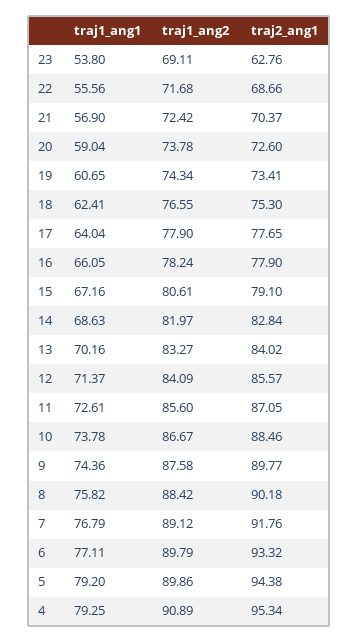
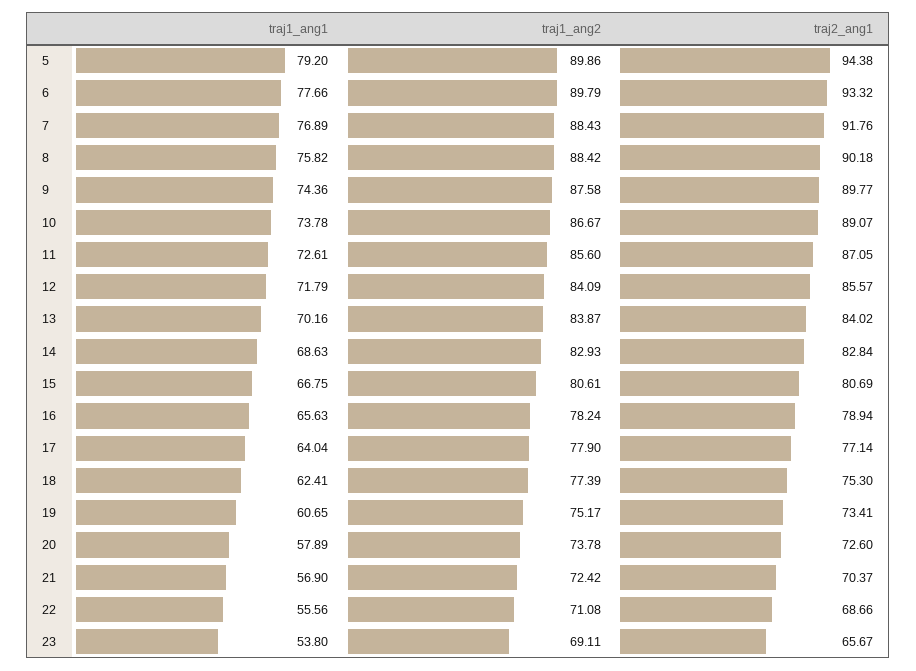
traj2_ang1, 23: 62.76 -> 65.67
traj1_ang2, 22: 71.68 -> 71.08
traj1_ang1, 20: 59.04 -> 57.89
traj1_ang2, 19: 74.34 -> 75.17
traj1_ang2, 18: 76.55 -> 77.39
traj2_ang1, 17: 77.65 -> 77.14
traj1_ang1, 16: 66.05 -> 65.63
traj2_ang1, 16: 77.9 -> 78.94
traj1_ang1, 15: 67.16 -> 66.75
traj2_ang1, 15: 79.1 -> 80.69
traj1_ang2, 14: 81.97 -> 82.93
traj1_ang2, 13: 83.27 -> 83.87
traj1_ang1, 12: 71.37 -> 71.79
traj2_ang1, 10: 88.46 -> 89.07
traj1_ang1, 7: 76.79 -> 76.89
traj1_ang2, 7: 89.12 -> 88.43
traj1_ang1, 6: 77.11 -> 77.66
traj1_ang1, 4: 79.25 -> none
traj1_ang2, 4: 90.89 -> none
traj2_ang1, 4: 95.34 -> none

